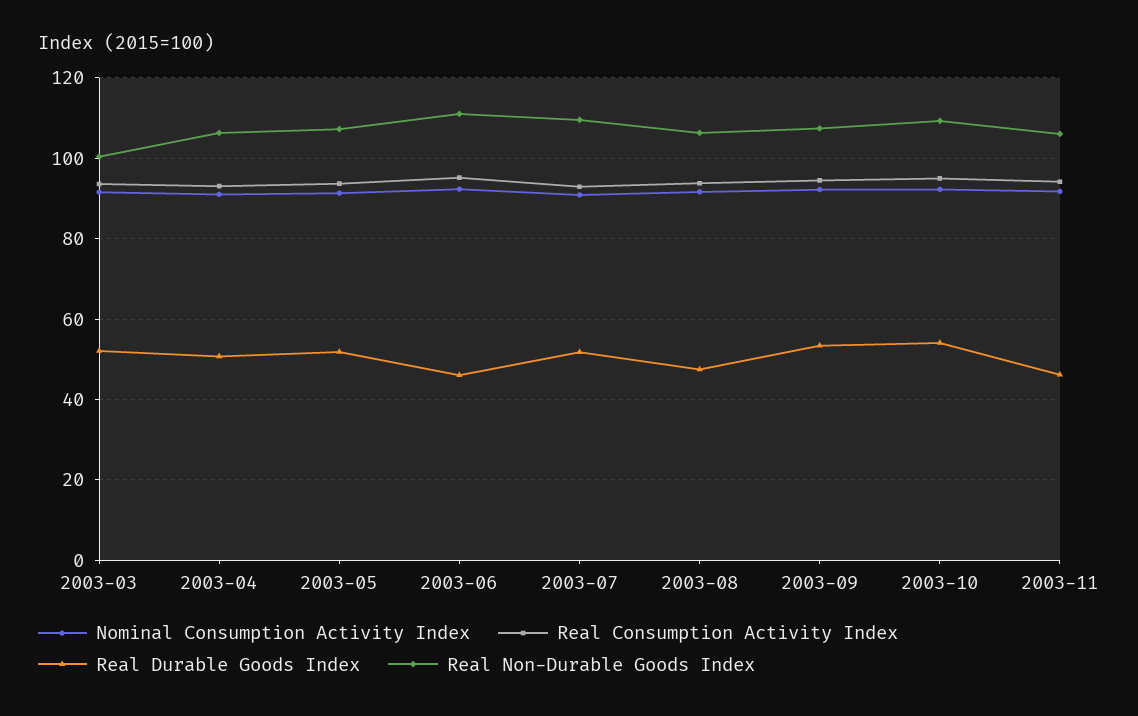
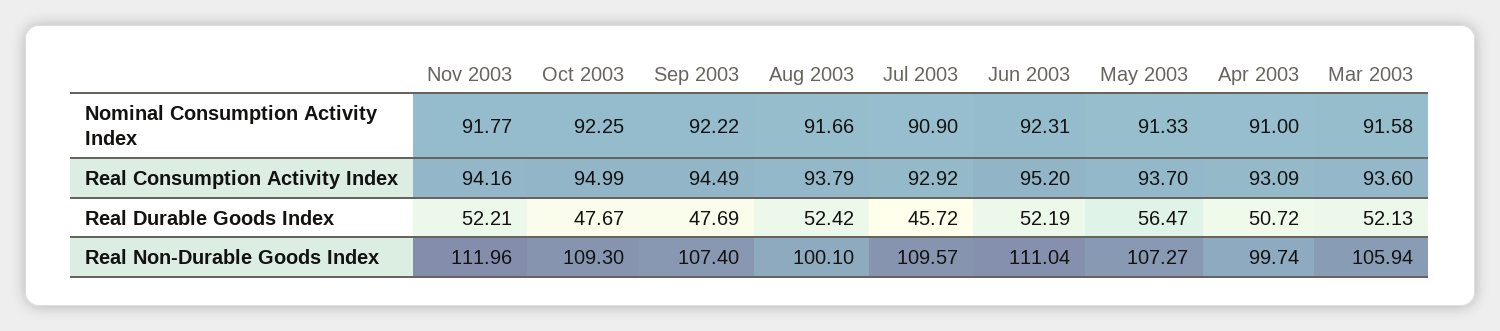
Real Non-Durable Goods Index, 2003-03: 100 -> 105.94
Real Non-Durable Goods Index, 2003-04: 106 -> 99.74
Real Durable Goods Index, 2003-05: 52 -> 56.47
Real Durable Goods Index, 2003-06: 46 -> 52.19
Real Durable Goods Index, 2003-07: 52 -> 45.72
Real Durable Goods Index, 2003-08: 48 -> 52.42
Real Non-Durable Goods Index, 2003-08: 106 -> 100.1
Real Durable Goods Index, 2003-09: 54 -> 47.69
Real Durable Goods Index, 2003-10: 54 -> 47.67
Real Durable Goods Index, 2003-11: 46 -> 52.21
Real Non-Durable Goods Index, 2003-11: 106 -> 111.96

